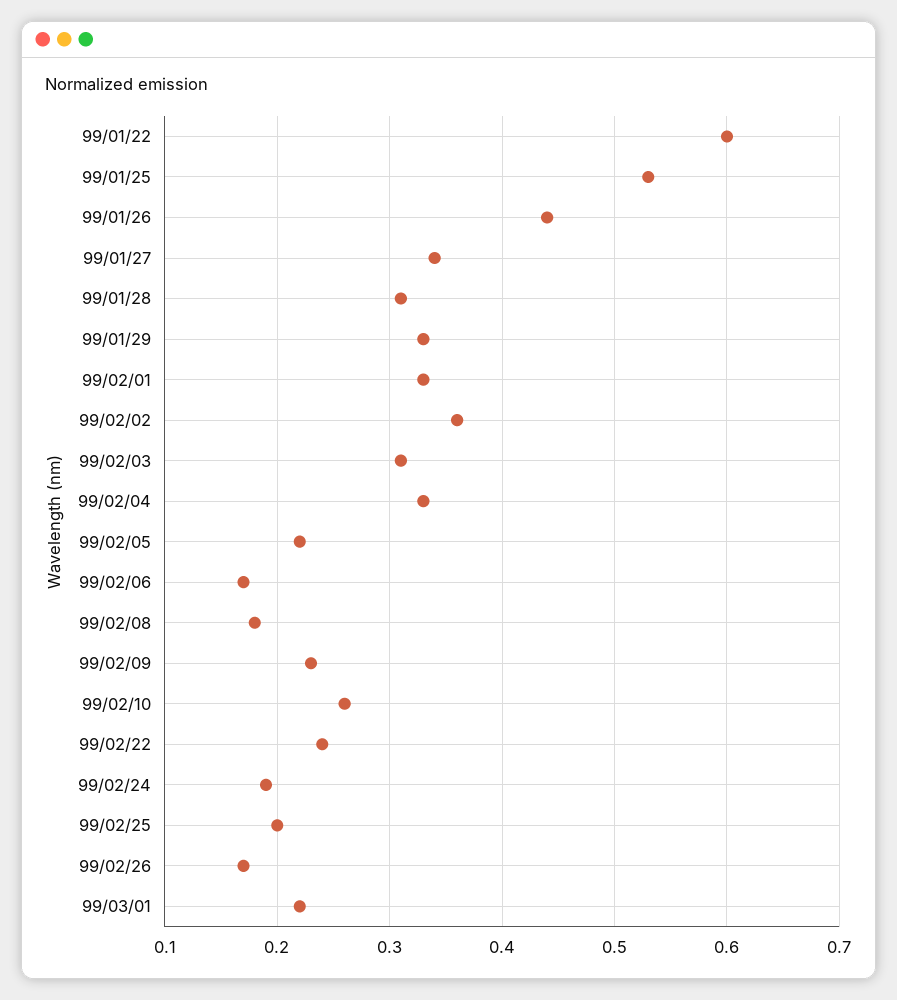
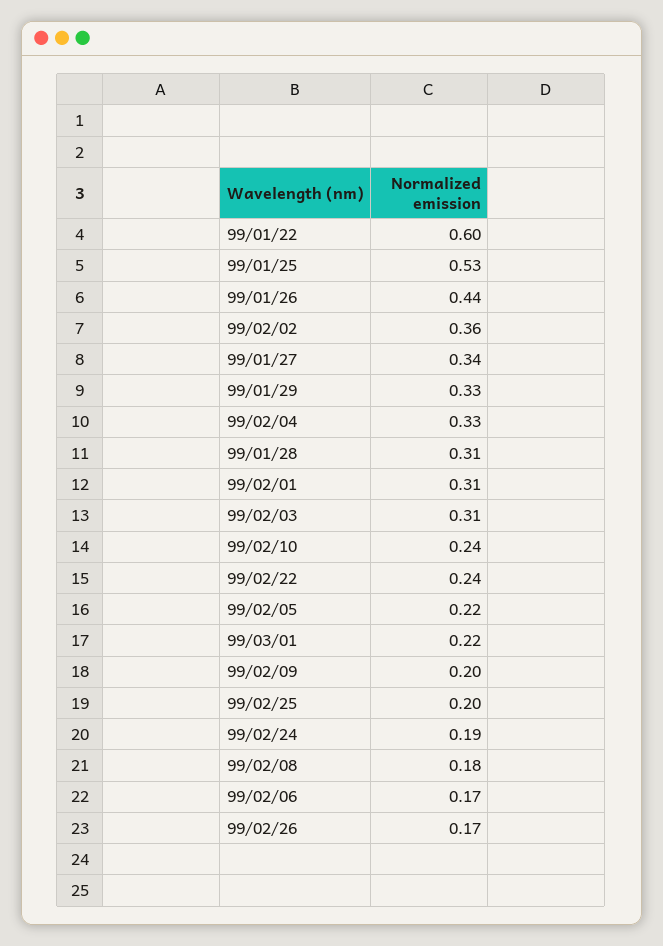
99/02/01: 0.33 -> 0.31
99/02/09: 0.23 -> 0.2
99/02/10: 0.26 -> 0.24

